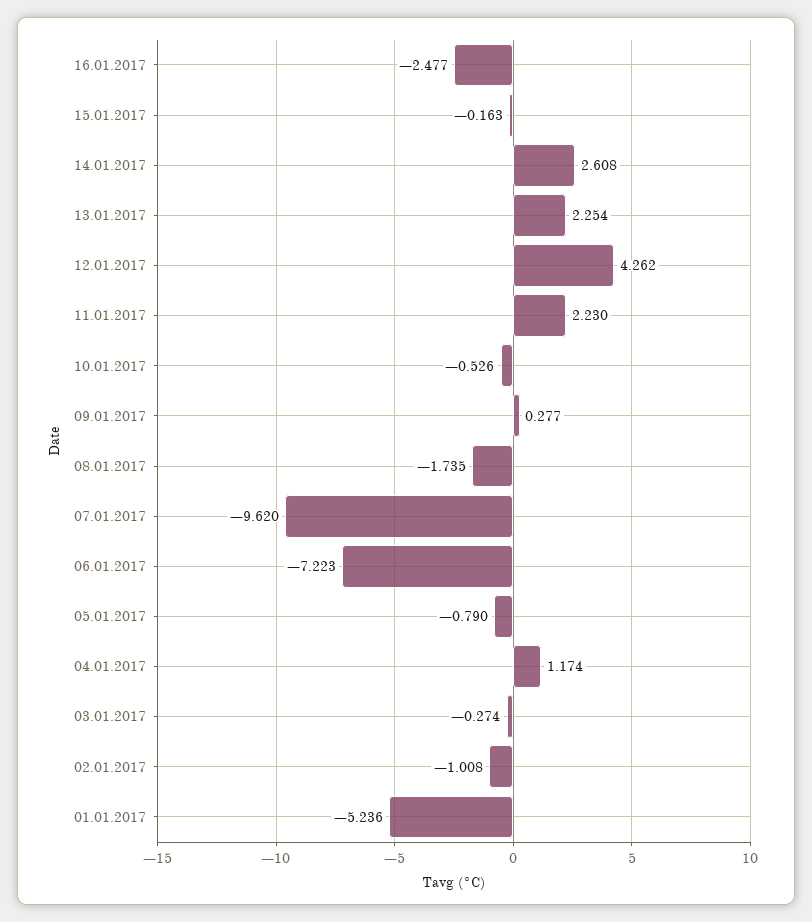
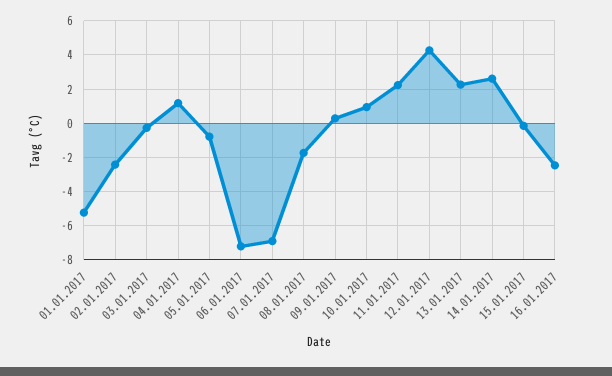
10.01.2017: -0.526 -> 1
07.01.2017: -9.62 -> -7
02.01.2017: -1.008 -> -2.5

